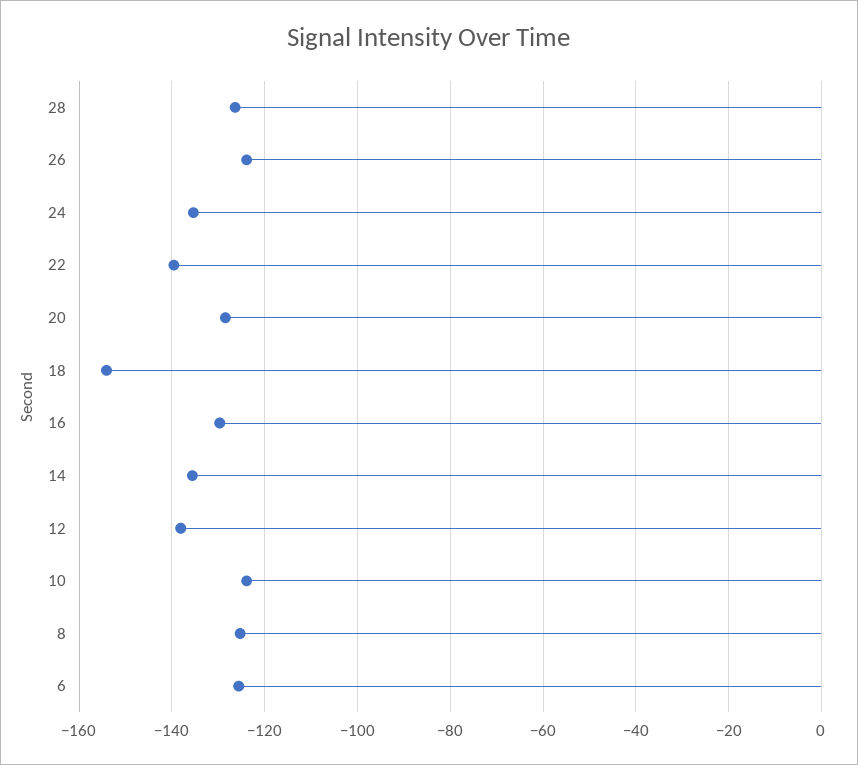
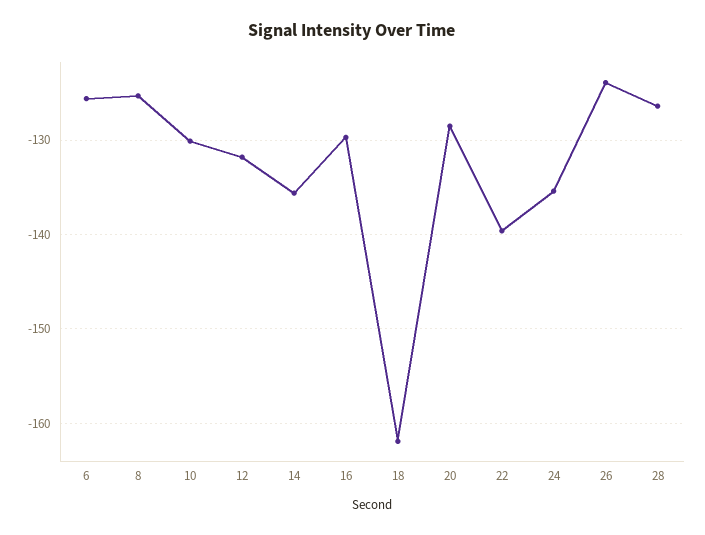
18: -154 -> -162
12: -138 -> -132
10: -124 -> -130

